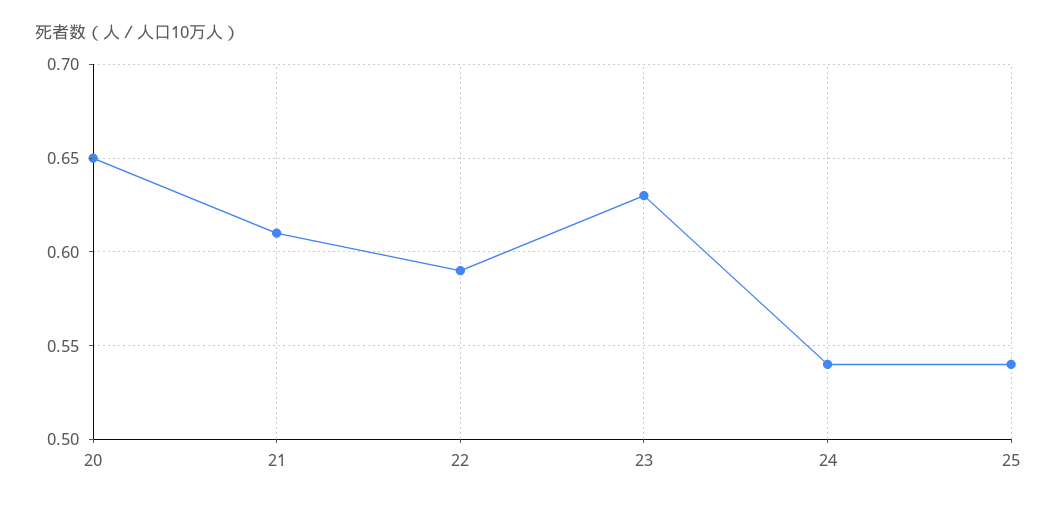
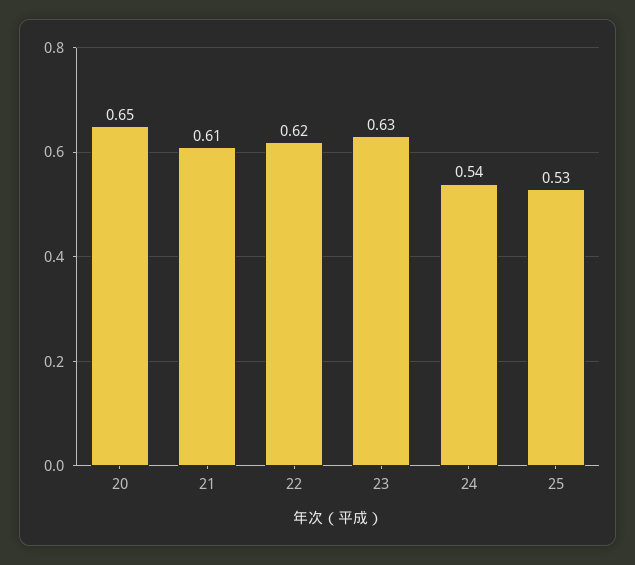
22: 0.59 -> 0.62
25: 0.54 -> 0.53

